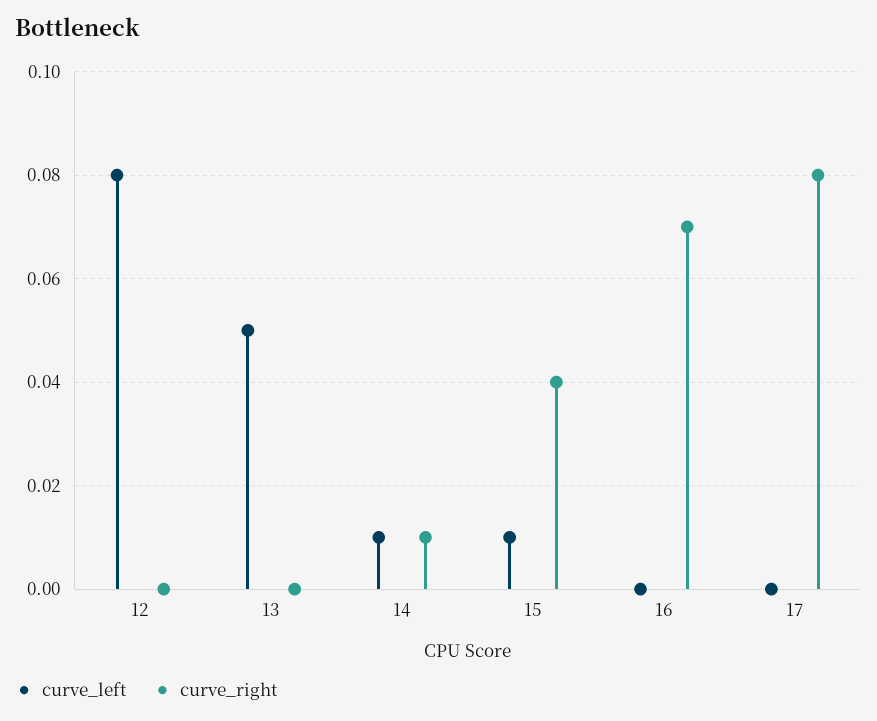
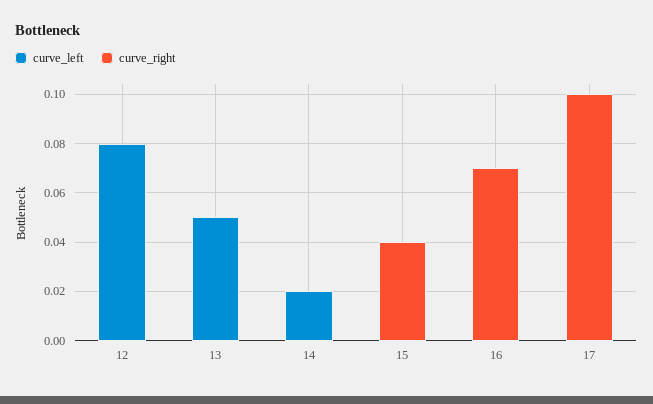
curve_left, 14: 0.01 -> 0.02
curve_right, 14: 0.01 -> 0
curve_left, 15: 0.01 -> 0
curve_right, 17: 0.08 -> 0.1

